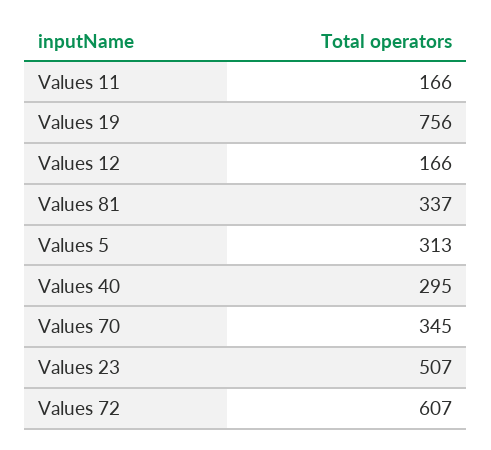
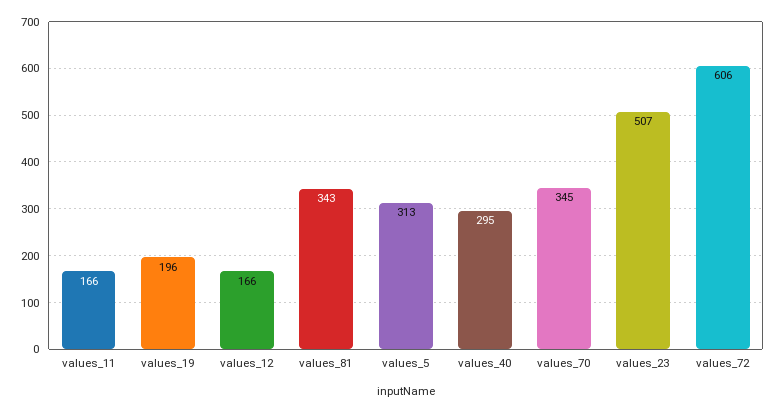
Values 19: 756 -> 196
Values 81: 337 -> 343
Values 72: 607 -> 606

